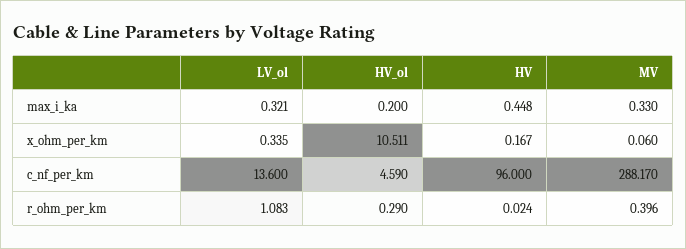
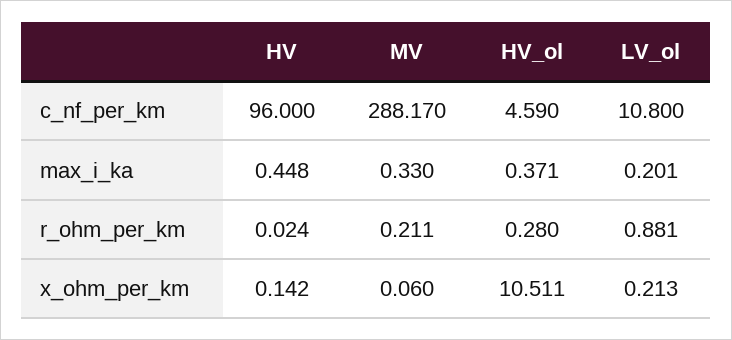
LV_ol, max_i_ka: 0.321 -> 0.201
HV_ol, max_i_ka: 0.2 -> 0.371
LV_ol, x_ohm_per_km: 0.335 -> 0.213
HV, x_ohm_per_km: 0.167 -> 0.142
LV_ol, c_nf_per_km: 13.6 -> 10.8
LV_ol, r_ohm_per_km: 1.083 -> 0.881
HV_ol, r_ohm_per_km: 0.29 -> 0.28
MV, r_ohm_per_km: 0.396 -> 0.211

